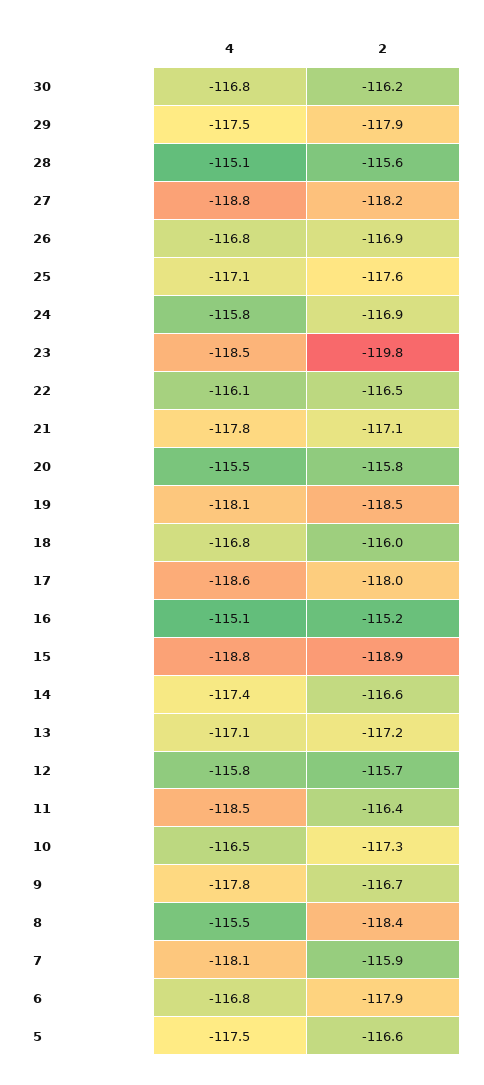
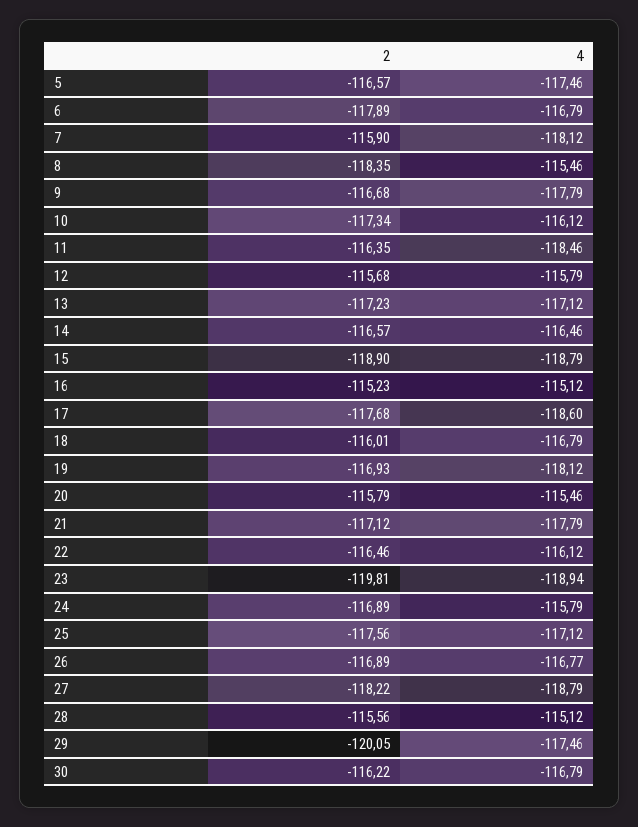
2, 29: -117.9 -> -120.05
4, 23: -118.5 -> -118.94
2, 19: -118.5 -> -116.93
2, 17: -118 -> -117.68
4, 14: -117.4 -> -116.46
4, 10: -116.5 -> -116.12

